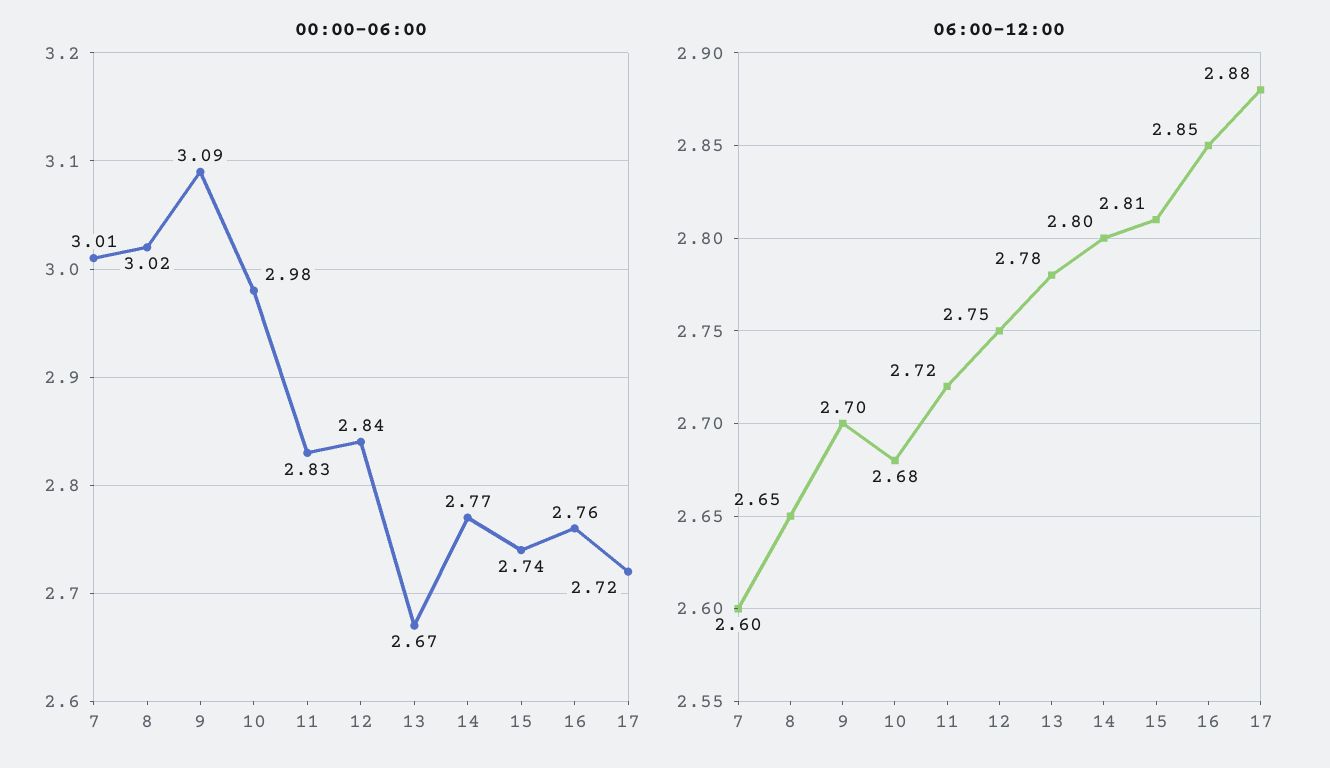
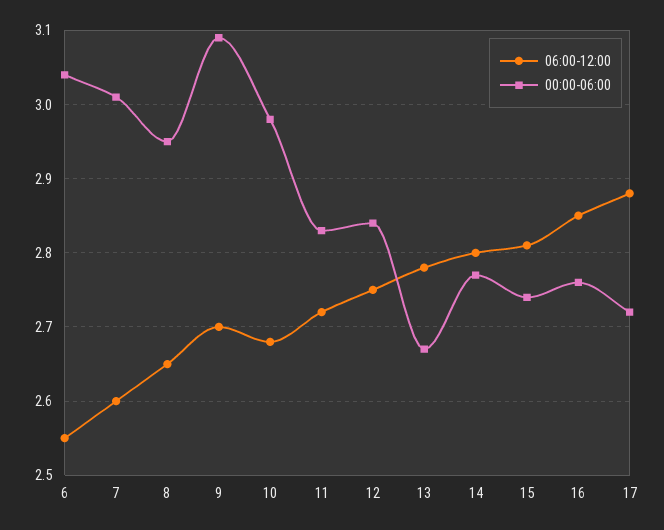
00:00-06:00, 8: 3.02 -> 2.95
06:00-12:00, 6: none -> 2.55
00:00-06:00, 6: none -> 3.04

